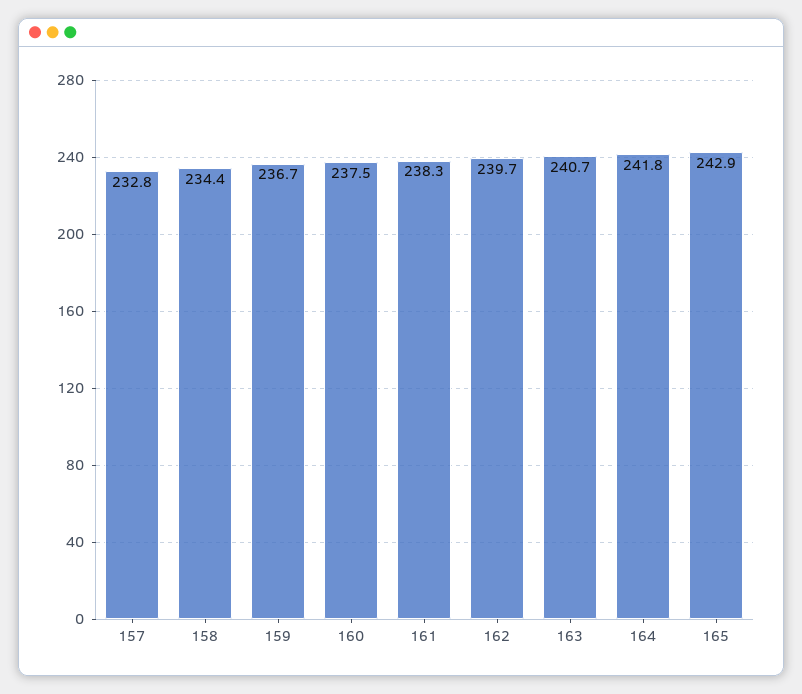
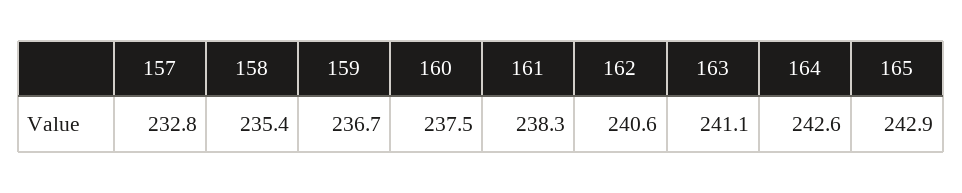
158: 234.4 -> 235.4
162: 239.7 -> 240.6
163: 240.7 -> 241.1
164: 241.8 -> 242.6

